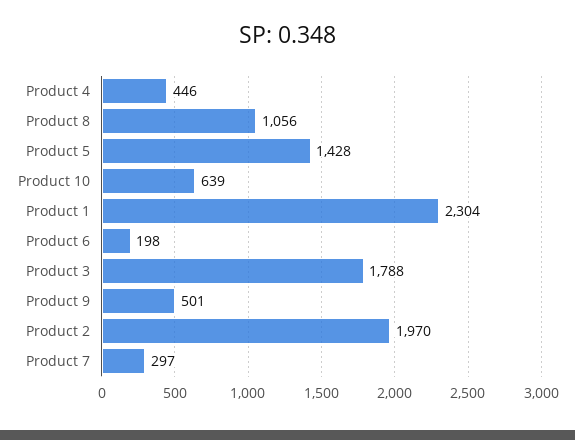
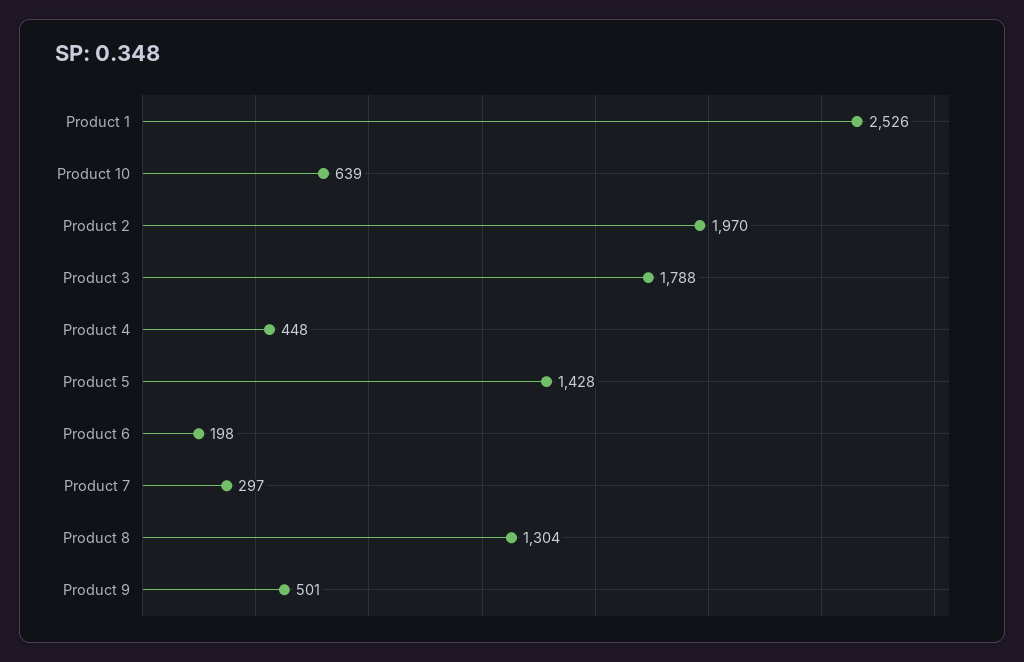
Product 4: 446 -> 448
Product 8: 1056 -> 1304
Product 1: 2304 -> 2526

